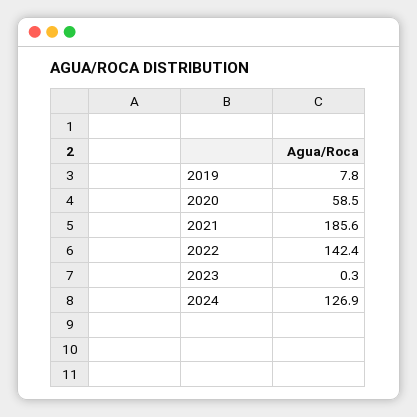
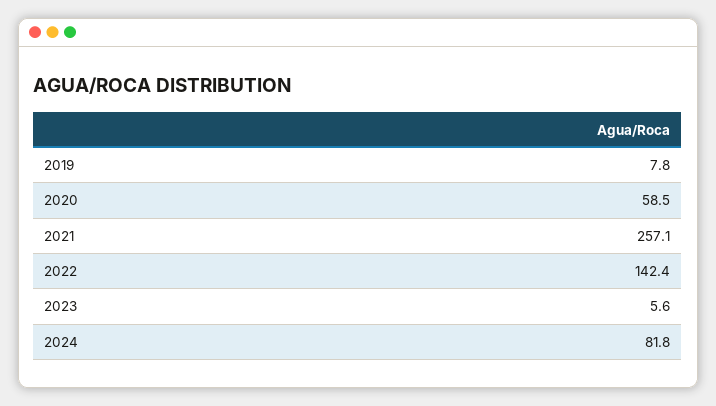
2021: 185.6 -> 257.1
2023: 0.3 -> 5.6
2024: 126.9 -> 81.8

